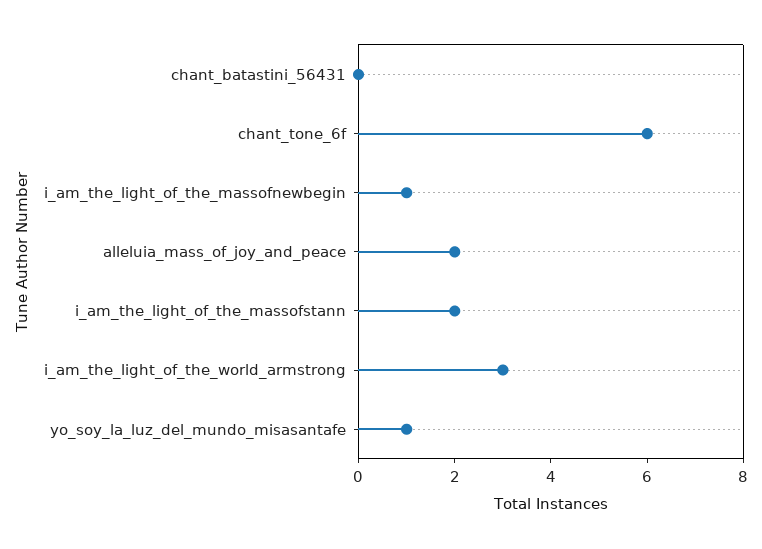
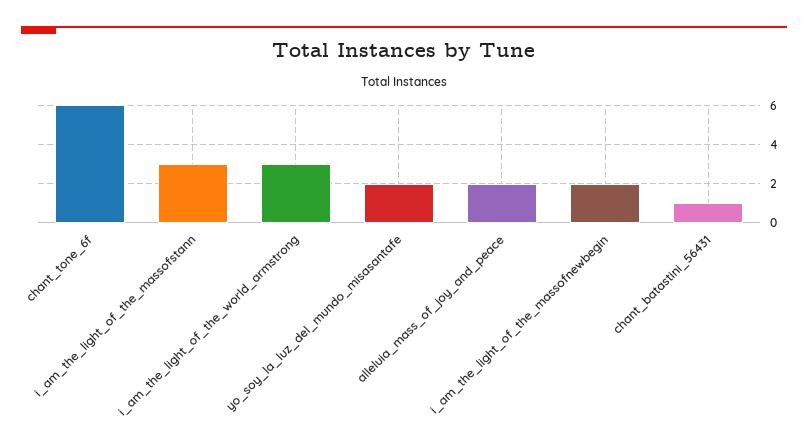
chant_batastini_56431: 0 -> 1
i_am_the_light_of_the_massofnewbegin: 1 -> 2
i_am_the_light_of_the_massofstann: 2 -> 3
yo_soy_la_luz_del_mundo_misasantafe: 1 -> 2

